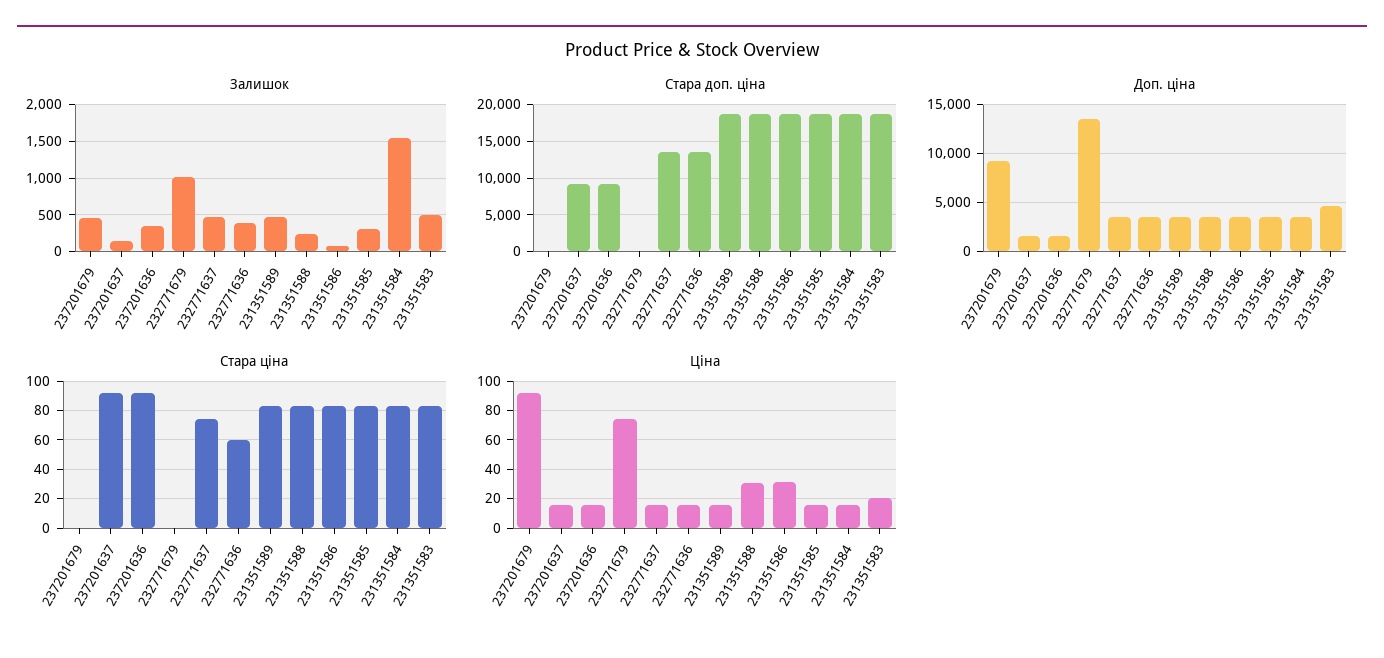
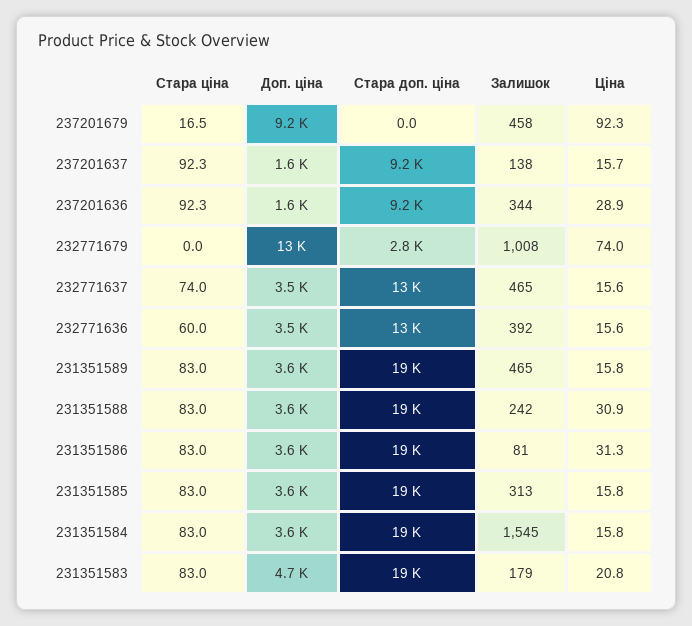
Залишок, 231351583: 500 -> 179
Стара доп. ціна, 232771679: 0 -> 2800
Стара ціна, 237201679: 0 -> 16.5
Ціна, 237201636: 15 -> 28.9

